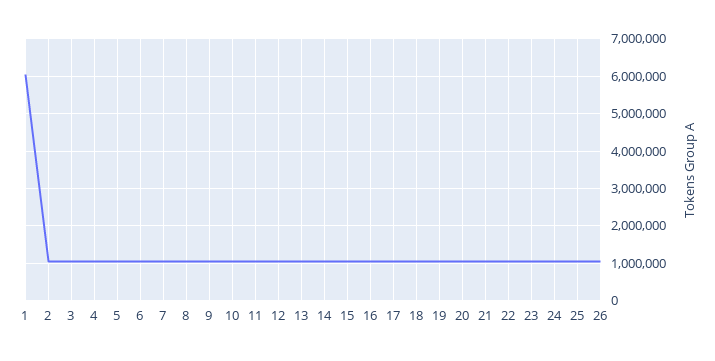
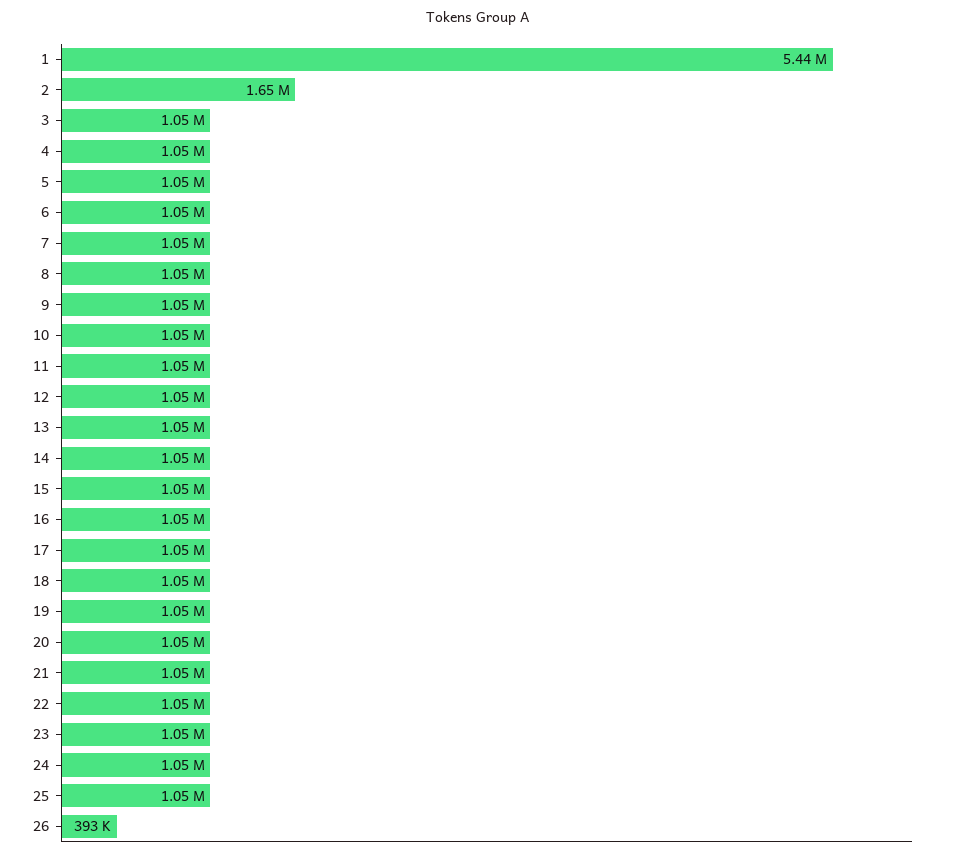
1: 6000000 -> 5440000
2: 1000000 -> 1650000
26: 1000000 -> 393000

